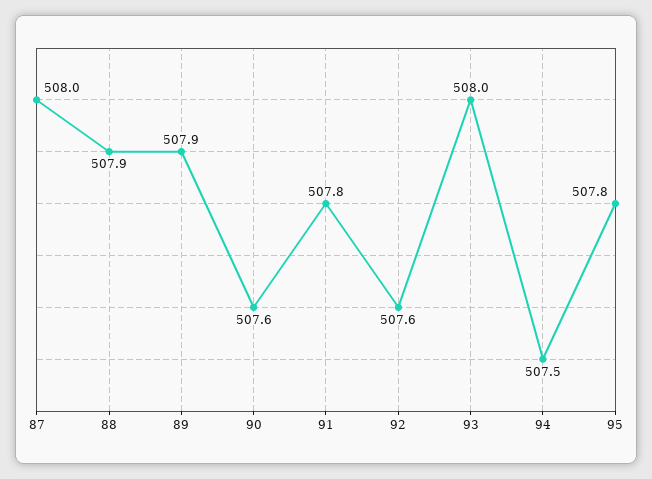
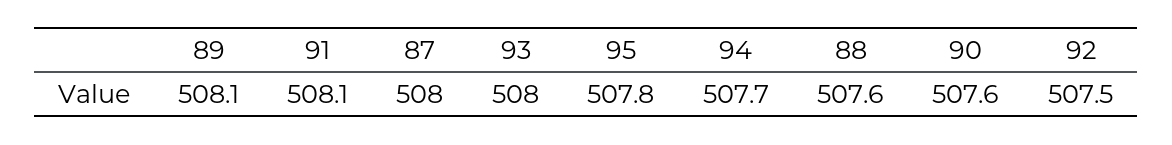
88: 507.9 -> 507.6
89: 507.9 -> 508.1
91: 507.8 -> 508.1
92: 507.6 -> 507.5
94: 507.5 -> 507.7

